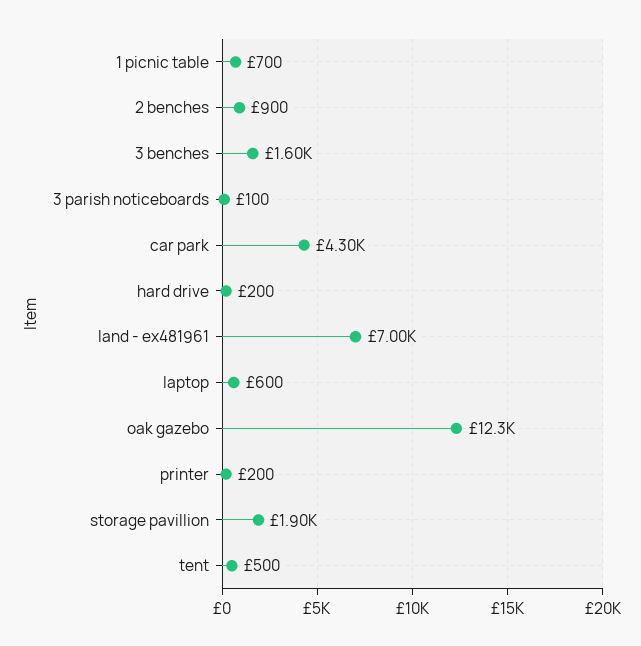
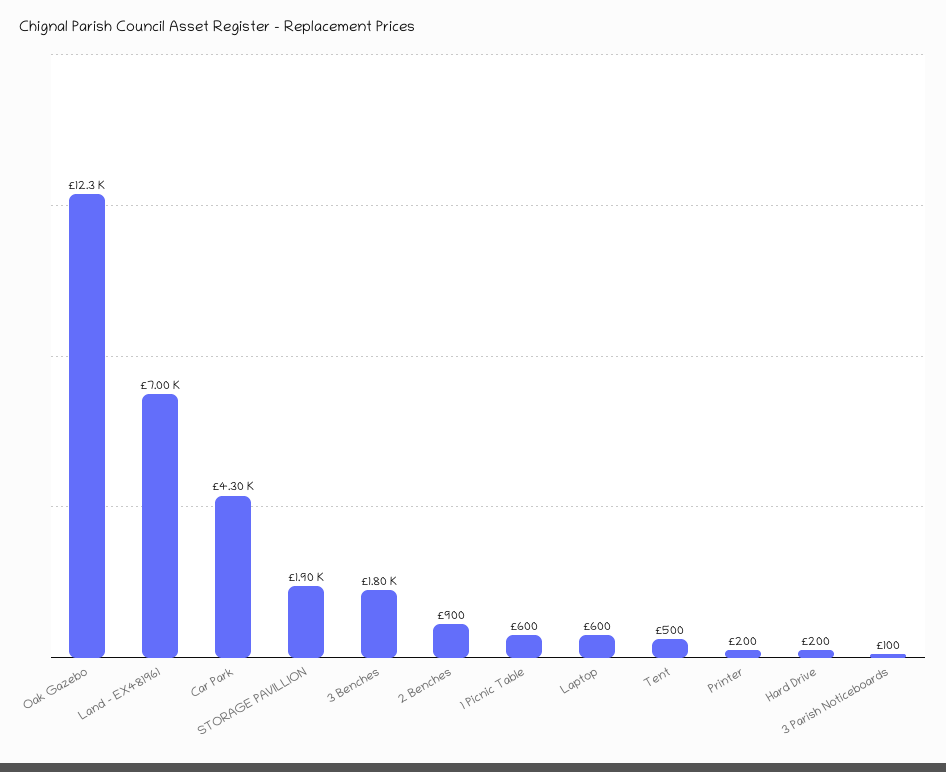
1 picnic table: 700 -> 600
3 benches: 1600 -> 1800

